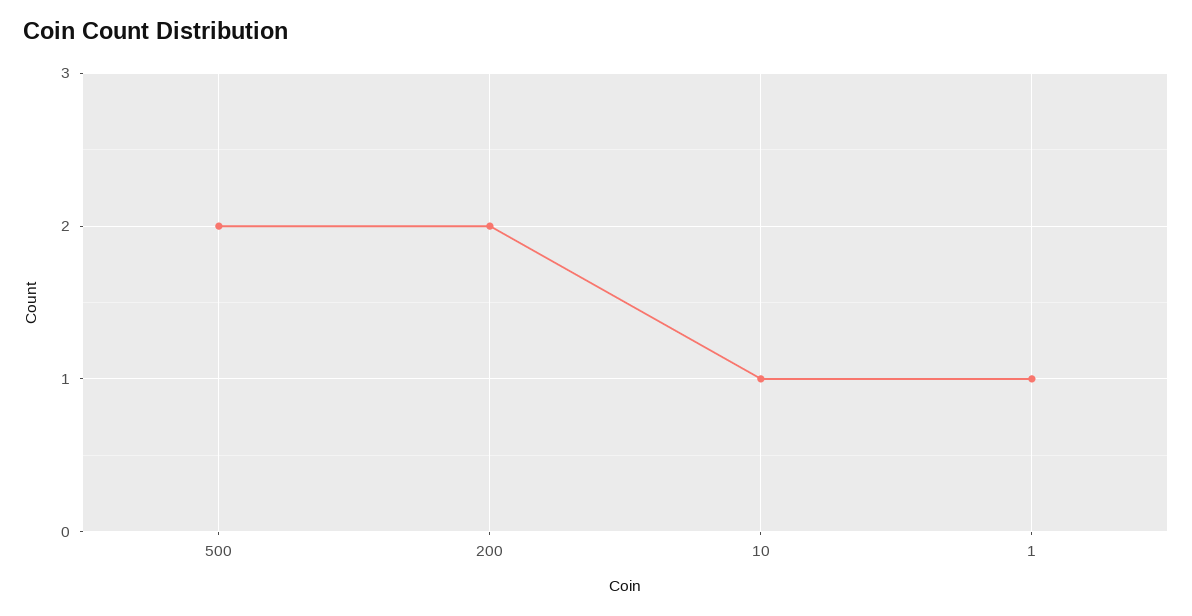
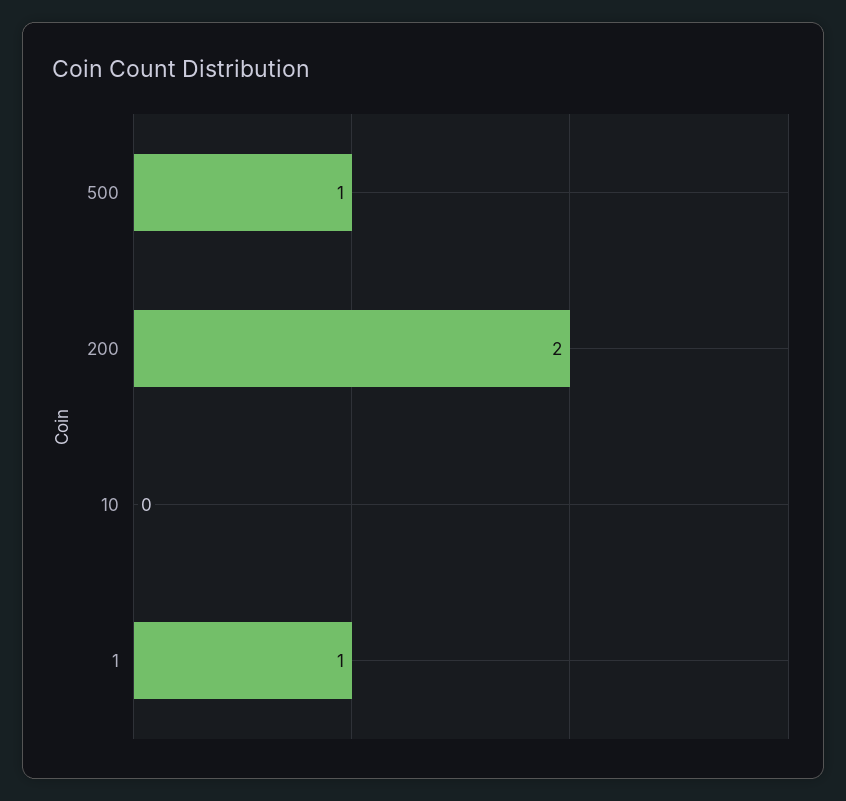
500: 2 -> 1
10: 1 -> 0

